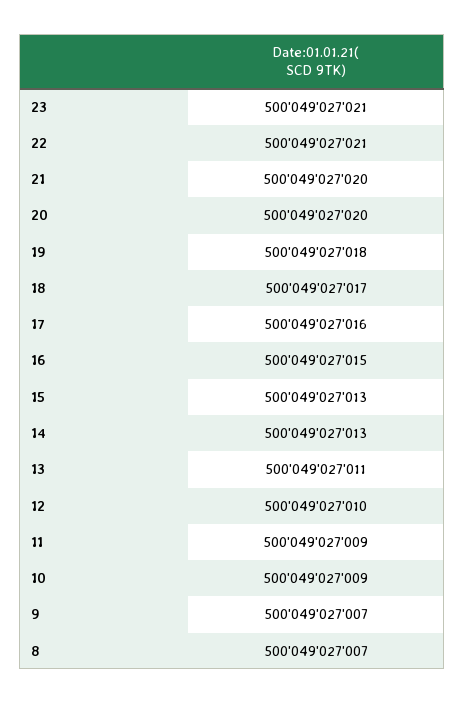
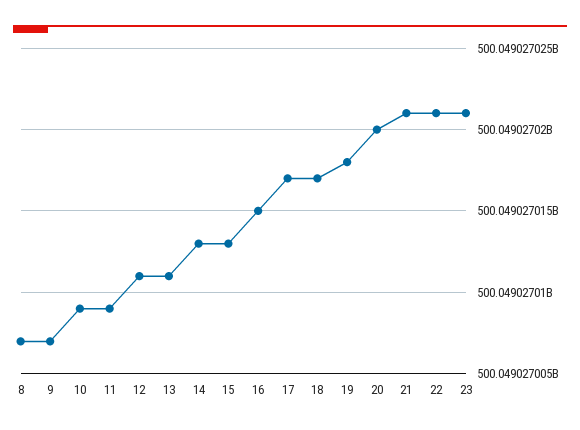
21: 500049027020 -> 500049027021
17: 500049027016 -> 500049027017
12: 500049027010 -> 500049027011

